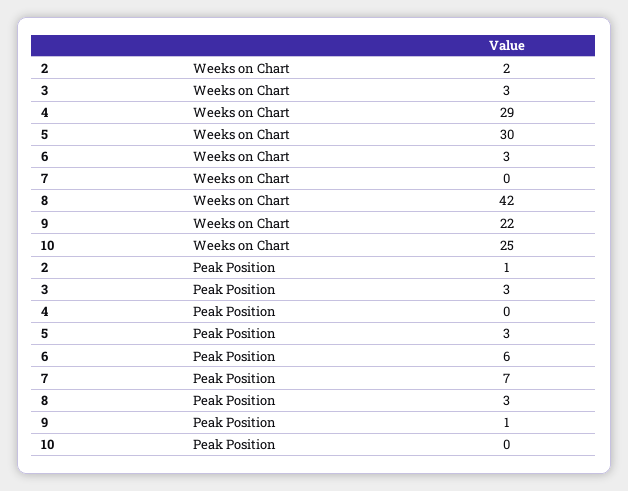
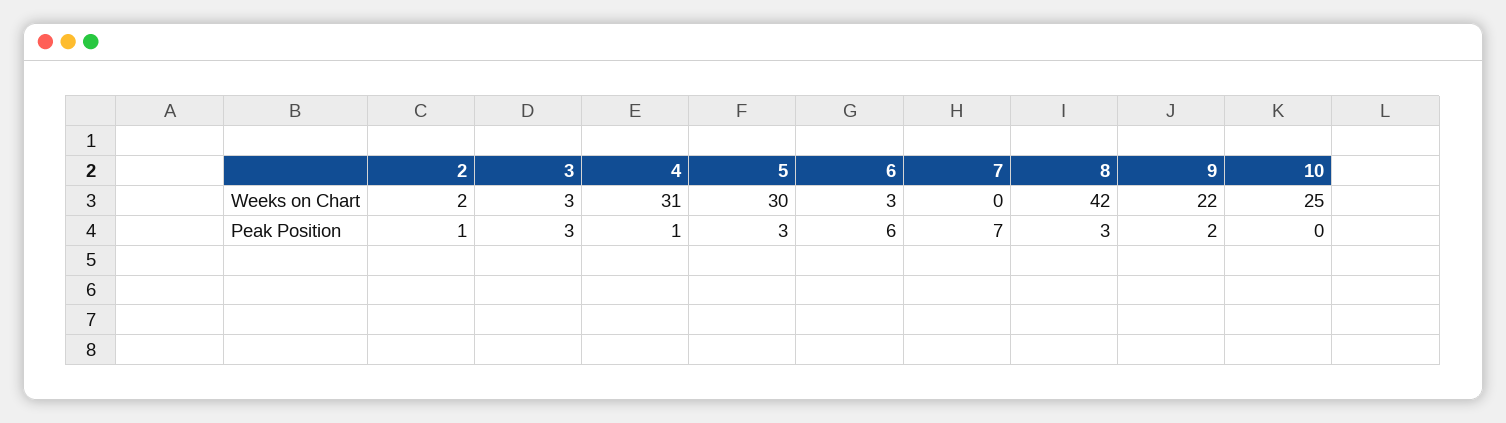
4, Weeks on Chart: 29 -> 31
4, Peak Position: 0 -> 1
9, Peak Position: 1 -> 2

